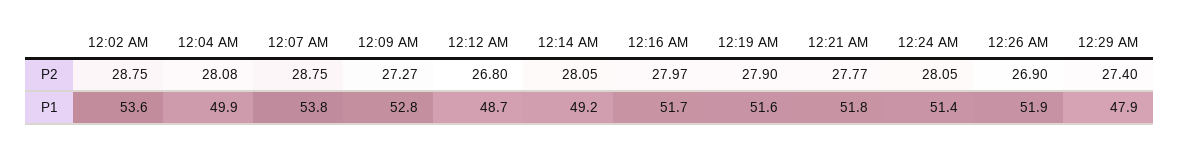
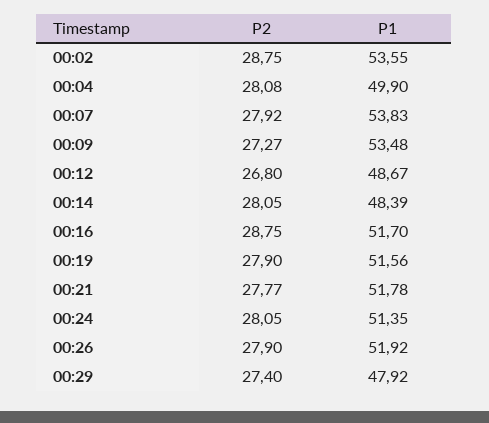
12:07 AM, P2: 28.75 -> 27.92
12:16 AM, P2: 27.97 -> 28.75
12:26 AM, P2: 26.9 -> 27.9
12:09 AM, P1: 52.8 -> 53.48
12:14 AM, P1: 49.2 -> 48.39

